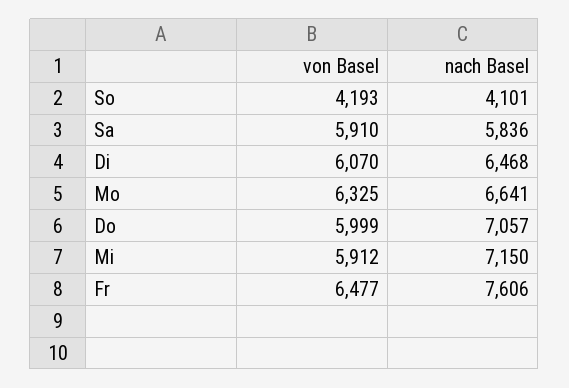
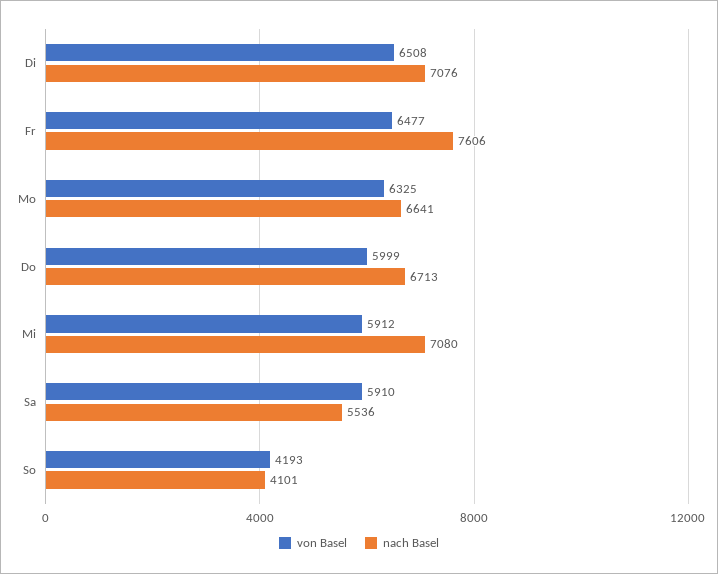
nach Basel, Sa: 5836 -> 5536
von Basel, Di: 6070 -> 6508
nach Basel, Di: 6468 -> 7076
nach Basel, Do: 7057 -> 6713
nach Basel, Mi: 7150 -> 7080

